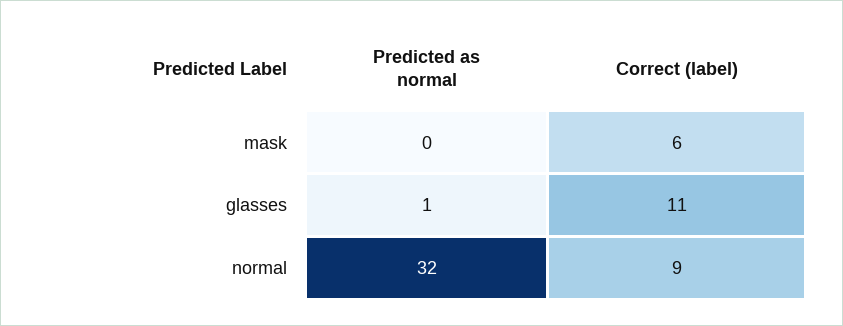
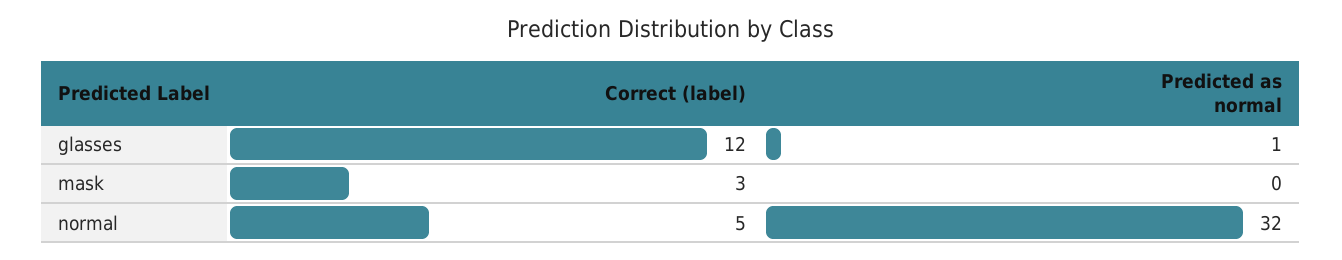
Correct (label), mask: 6 -> 3
Correct (label), glasses: 11 -> 12
Correct (label), normal: 9 -> 5

